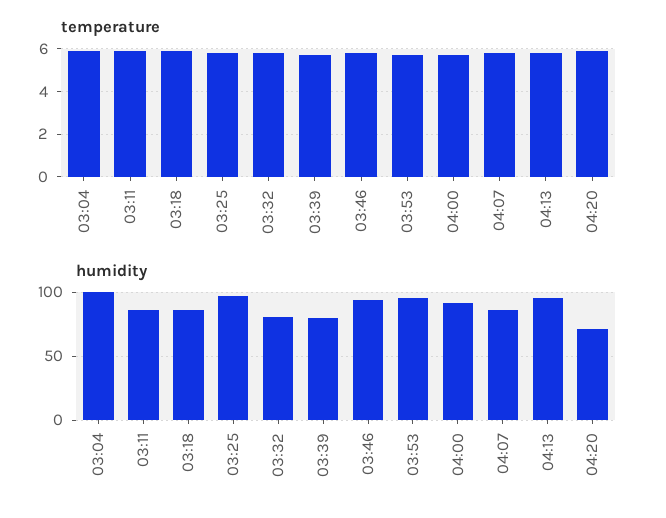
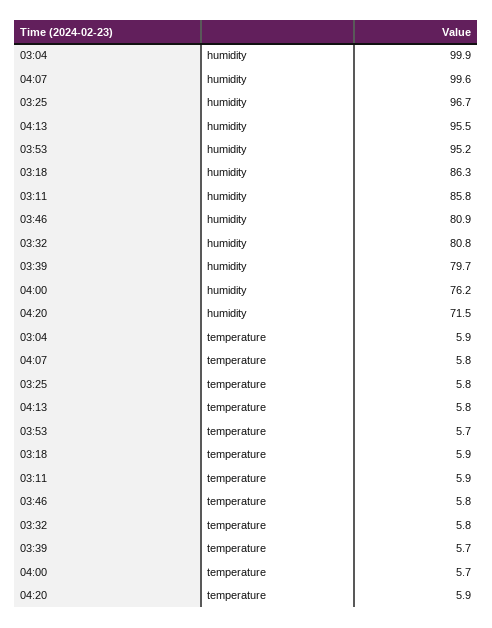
humidity, 03:46: 95 -> 80.9
humidity, 04:00: 90 -> 76.2
humidity, 04:07: 85 -> 99.6

